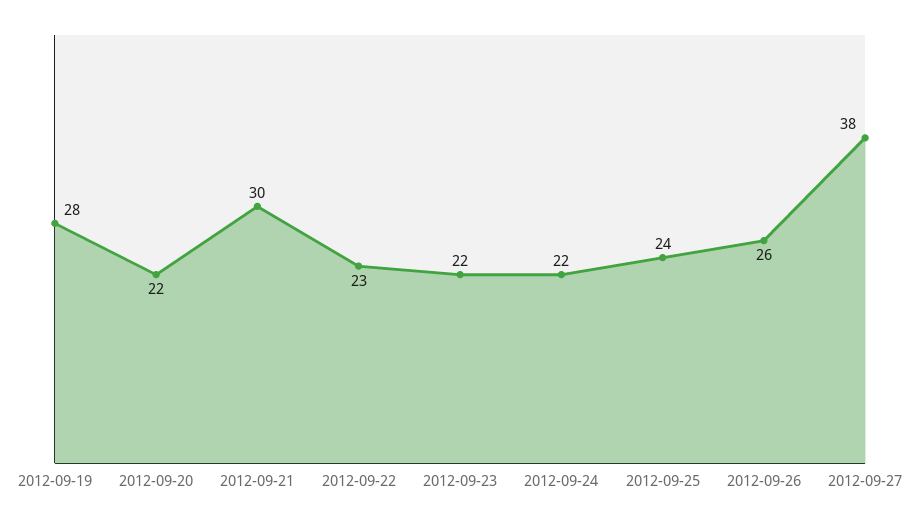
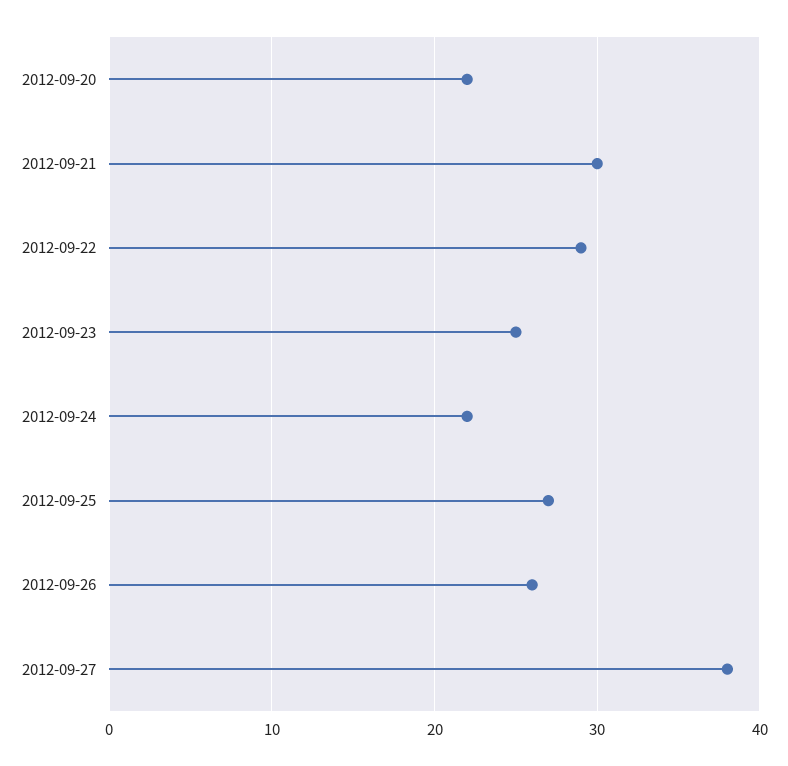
2012-09-19: 28 -> none
2012-09-22: 23 -> 29
2012-09-23: 22 -> 25
2012-09-25: 24 -> 27

